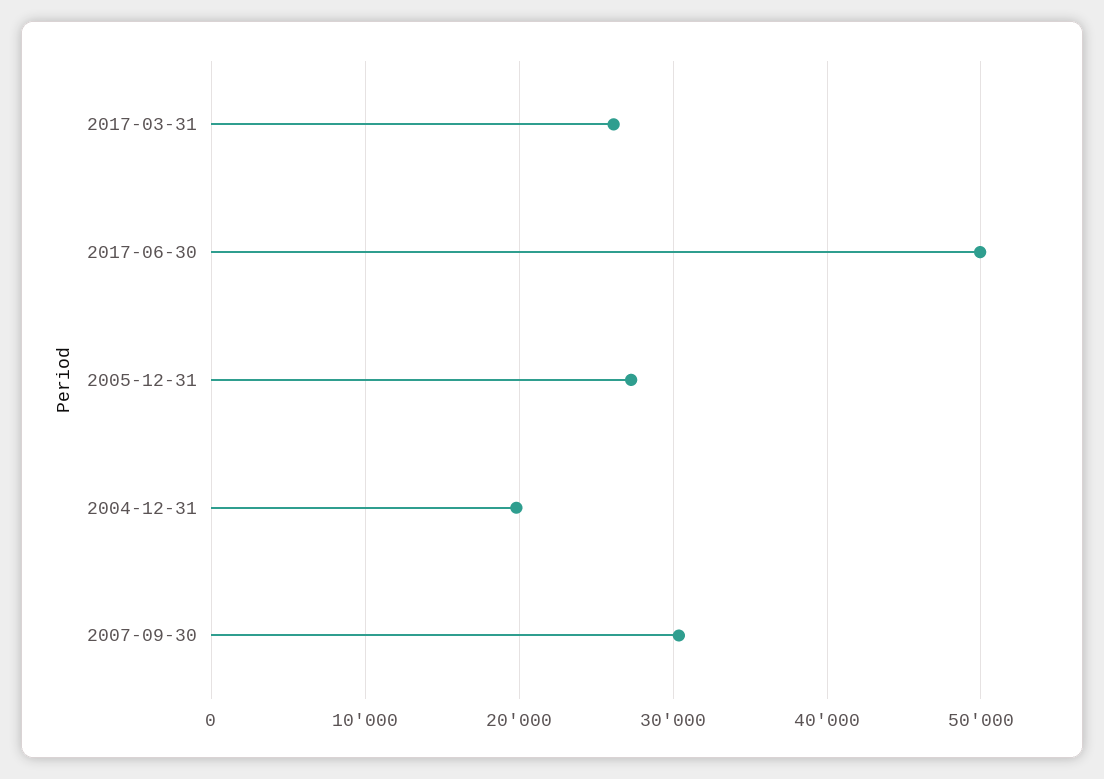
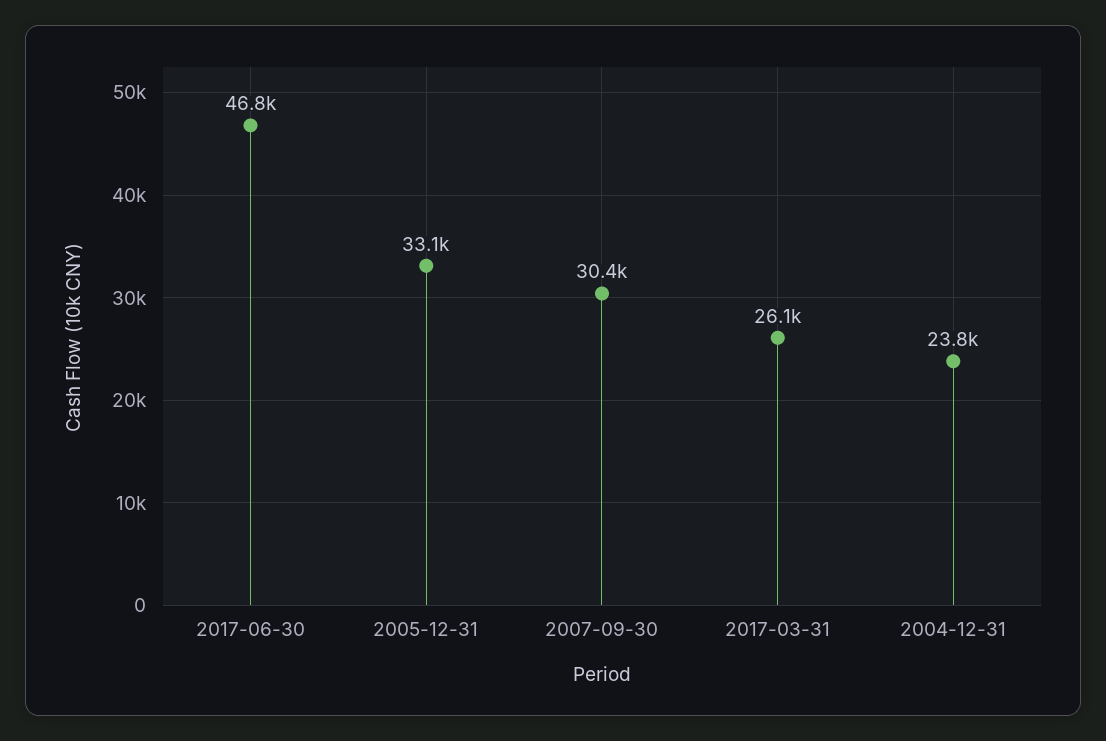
2017-06-30: 50000 -> 46800
2005-12-31: 27000 -> 33100
2004-12-31: 20000 -> 23800

